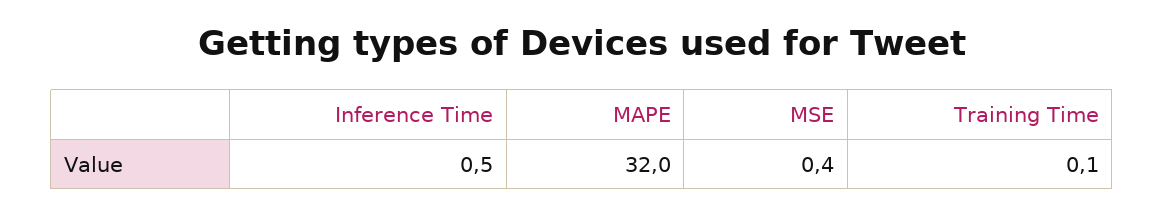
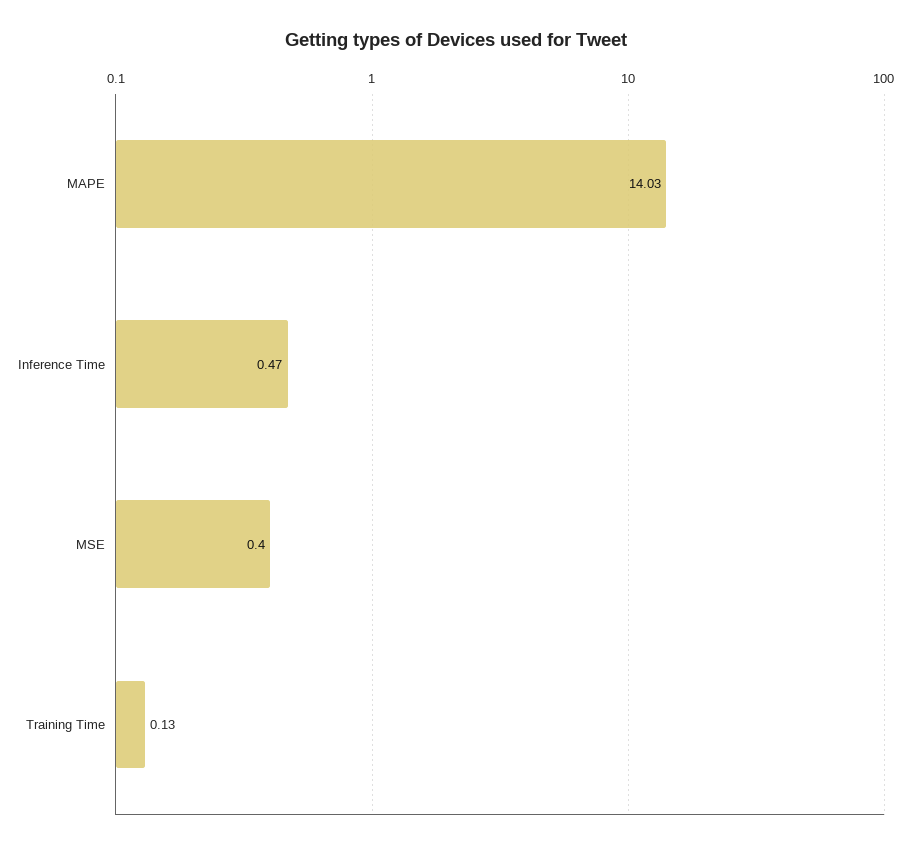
MAPE: 32 -> 14.03

